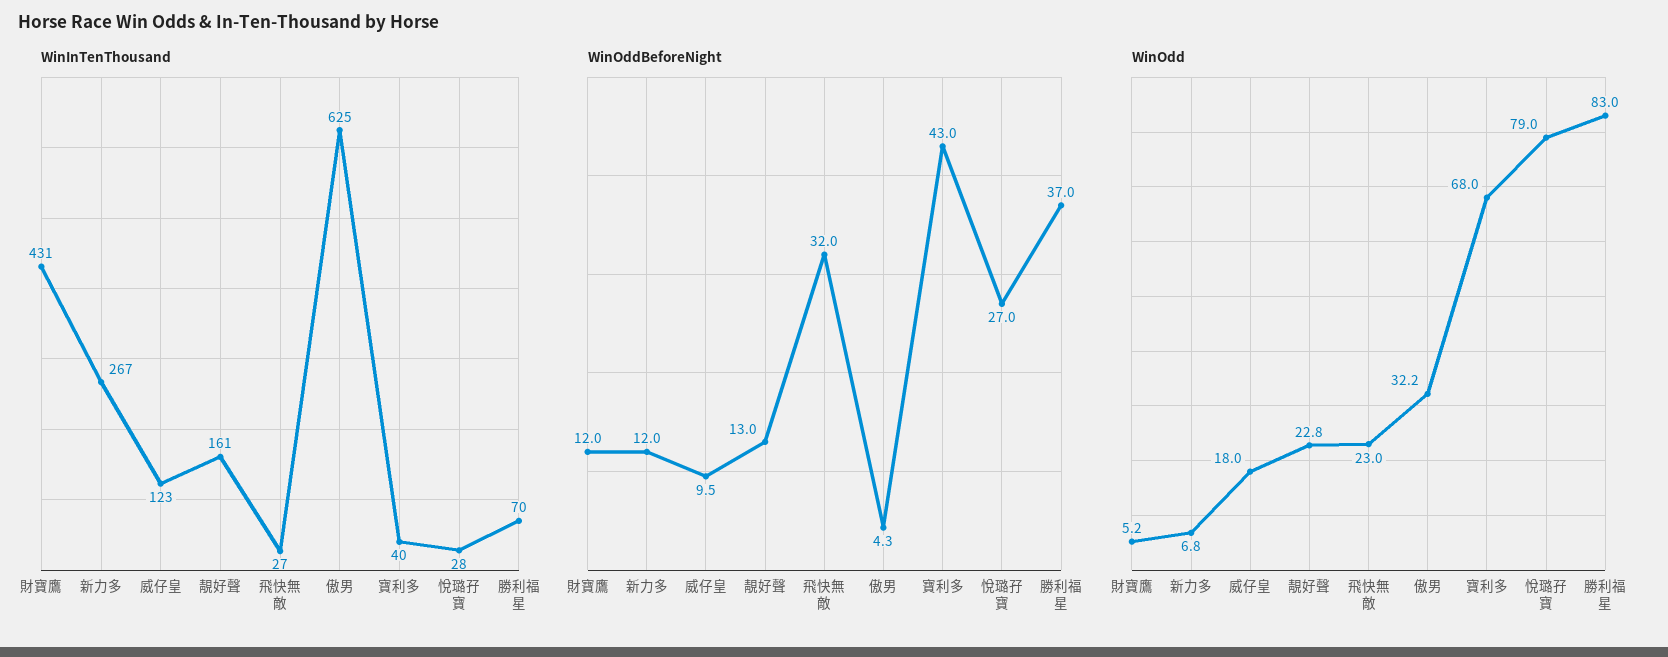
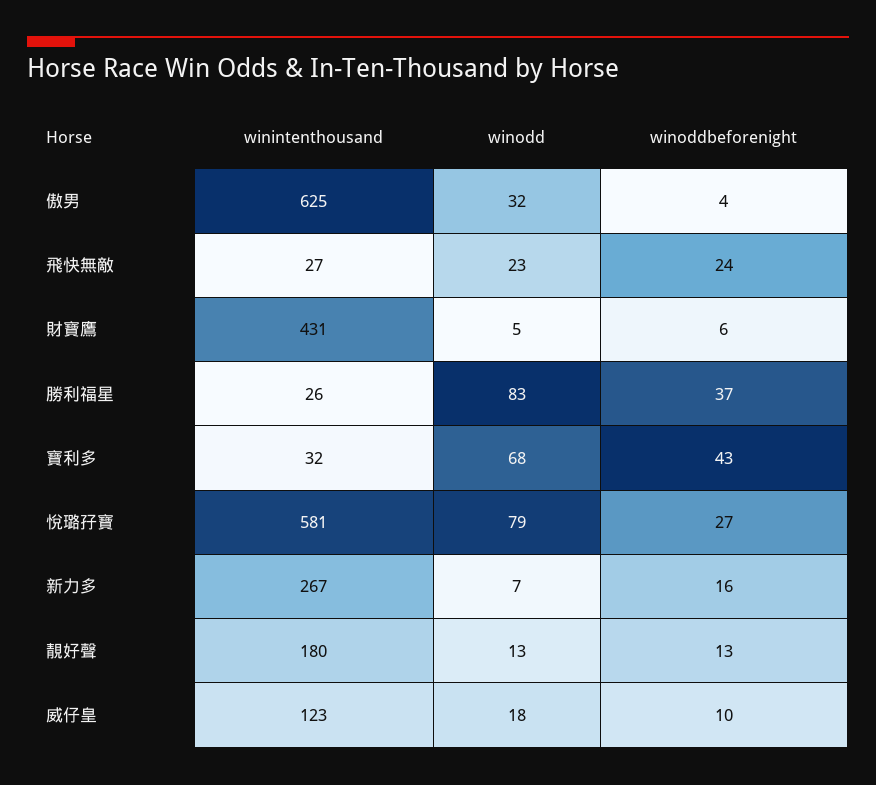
WinInTenThousand, 靚好聲: 161 -> 180
WinInTenThousand, 寶利多: 40 -> 32
WinInTenThousand, 悅璐孖寶: 28 -> 581
WinInTenThousand, 勝利福星: 70 -> 26
WinOddBeforeNight, 財寶鷹: 12 -> 6
WinOddBeforeNight, 新力多: 12 -> 16
WinOddBeforeNight, 飛快無敵: 32 -> 24
WinOdd, 靚好聲: 22.8 -> 13

